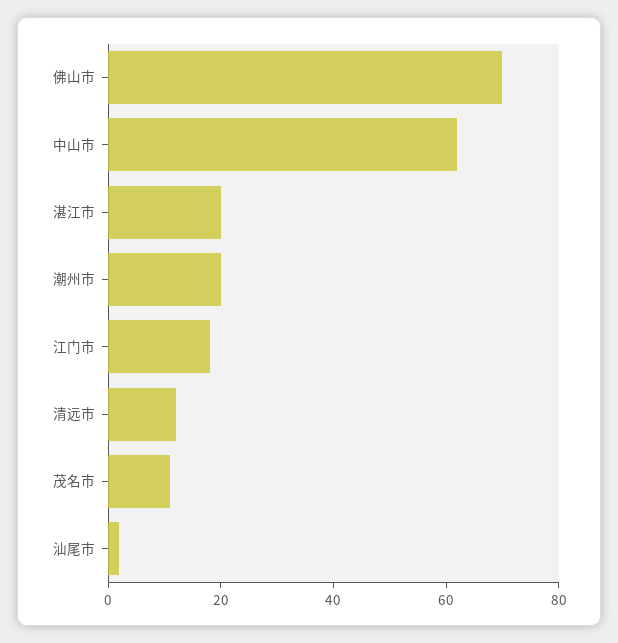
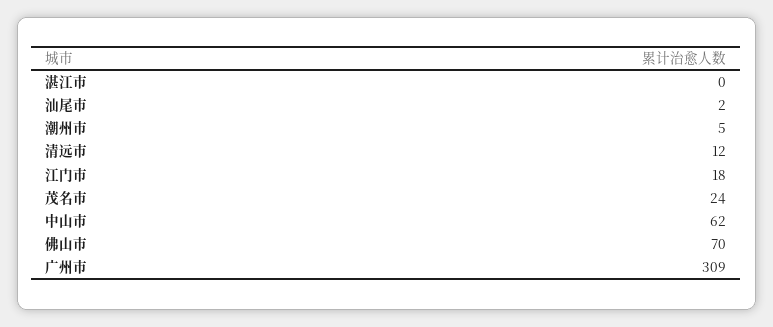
湛江市: 20 -> 0
潮州市: 20 -> 5
茂名市: 10 -> 24
广州市: none -> 309

